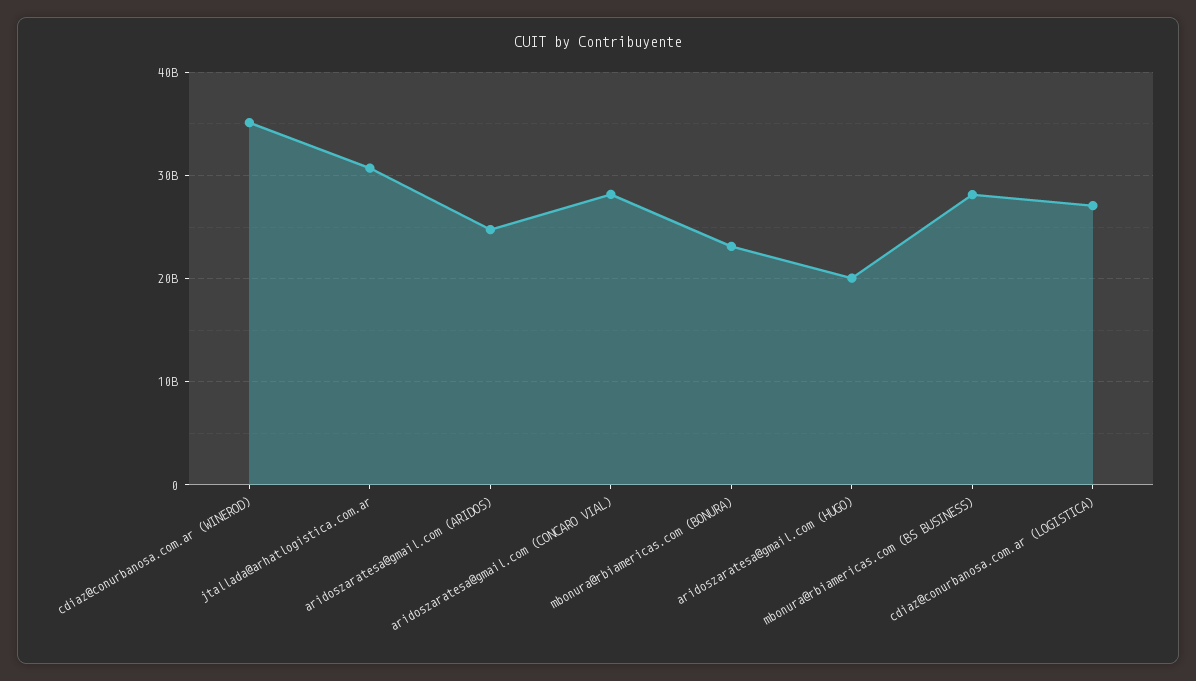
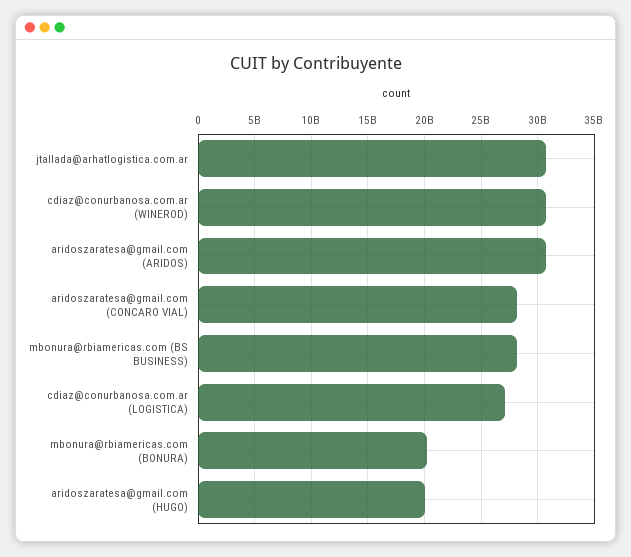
cdiaz@conurbanosa.com.ar (WINEROD): 35000000000 -> 31000000000
aridoszaratesa@gmail.com (ARIDOS): 25000000000 -> 31000000000
mbonura@rbiamericas.com (BONURA): 23000000000 -> 20000000000

